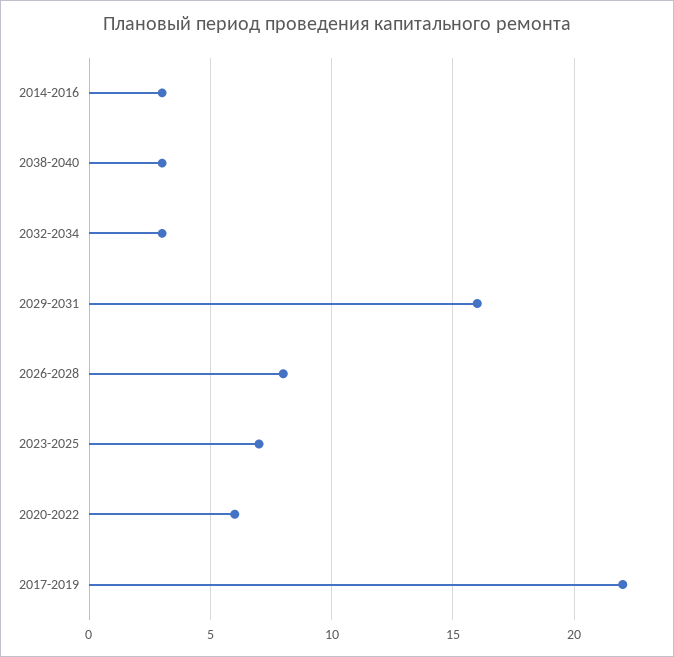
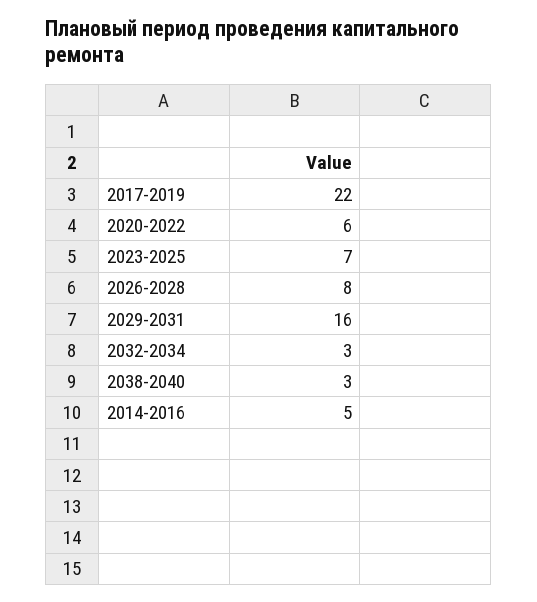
2014-2016: 3 -> 5

